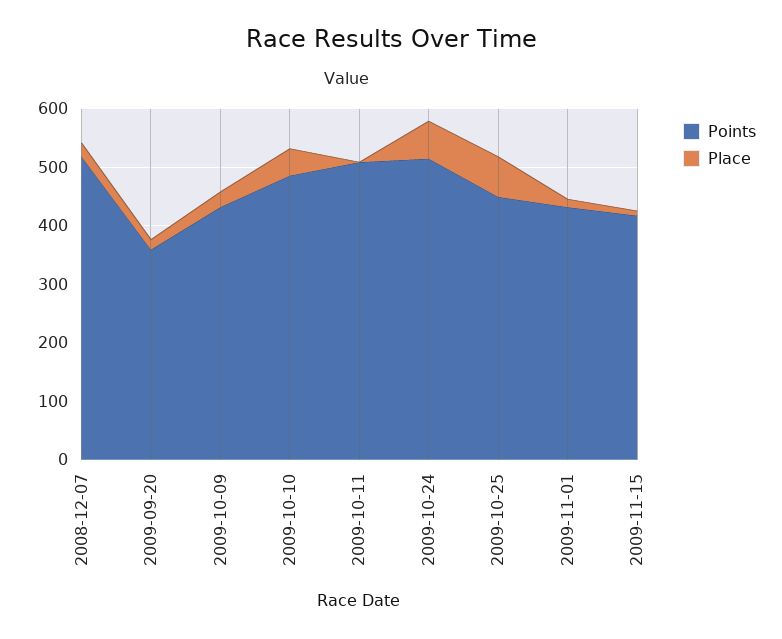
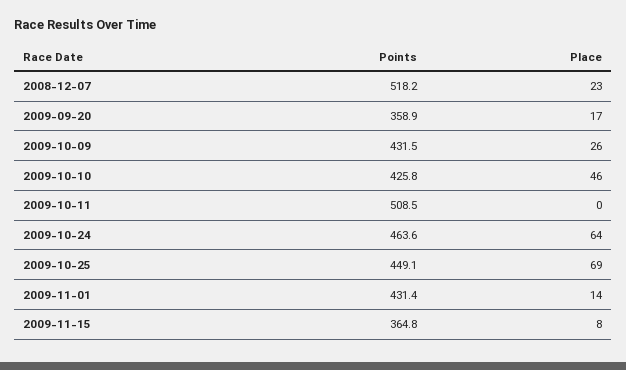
Points, 2009-10-10: 480 -> 425.8
Points, 2009-10-24: 520 -> 463.6
Points, 2009-11-15: 420 -> 364.8

